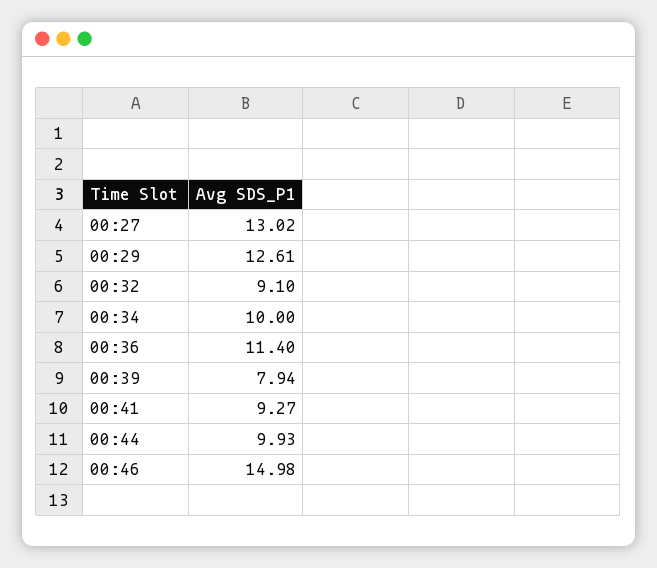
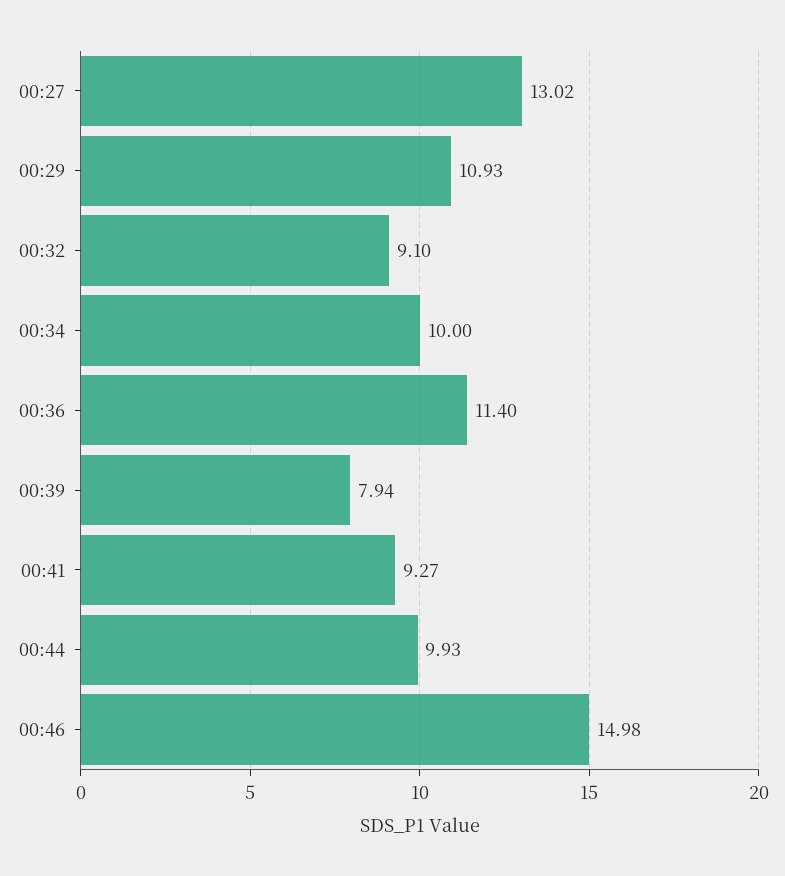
00:29: 12.61 -> 10.93

